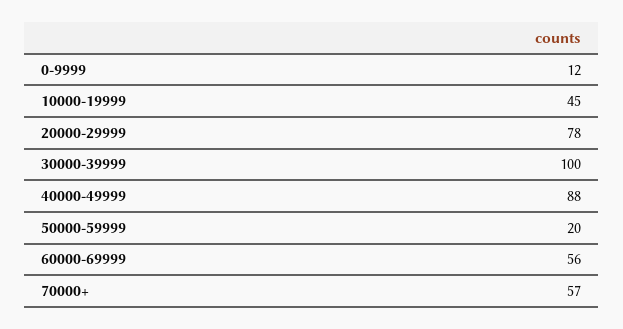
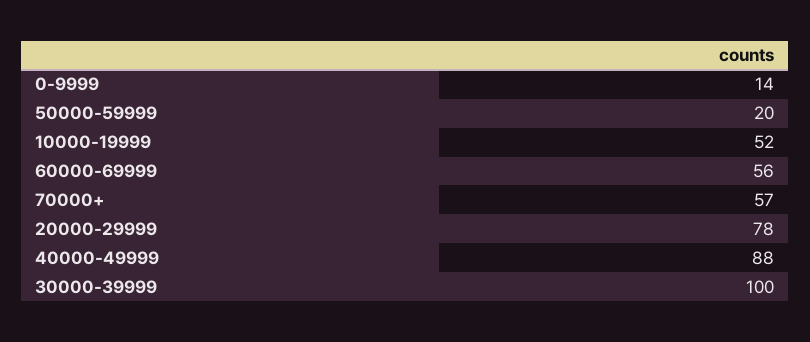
0-9999: 12 -> 14
10000-19999: 45 -> 52

